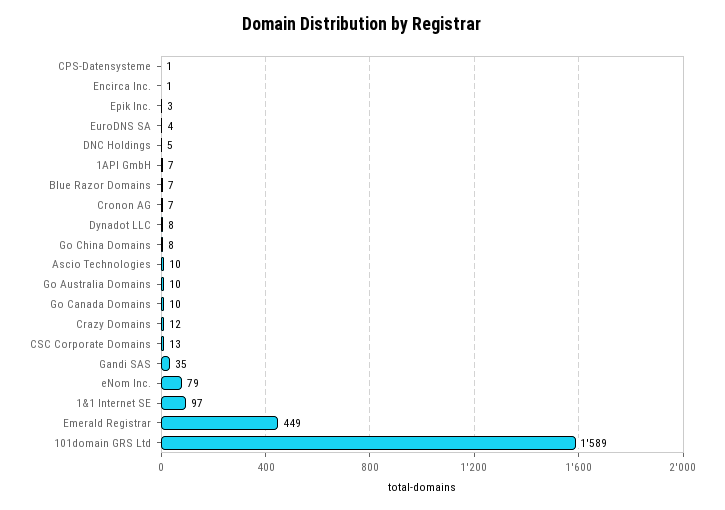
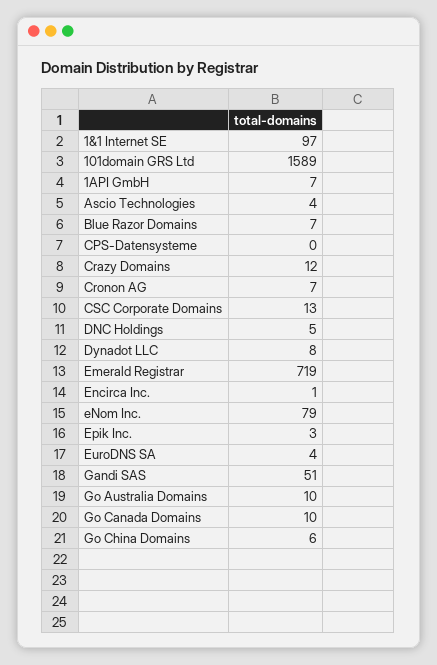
CPS-Datensysteme: 1 -> 0
Go China Domains: 8 -> 6
Ascio Technologies: 10 -> 4
Gandi SAS: 35 -> 51
Emerald Registrar: 449 -> 719

